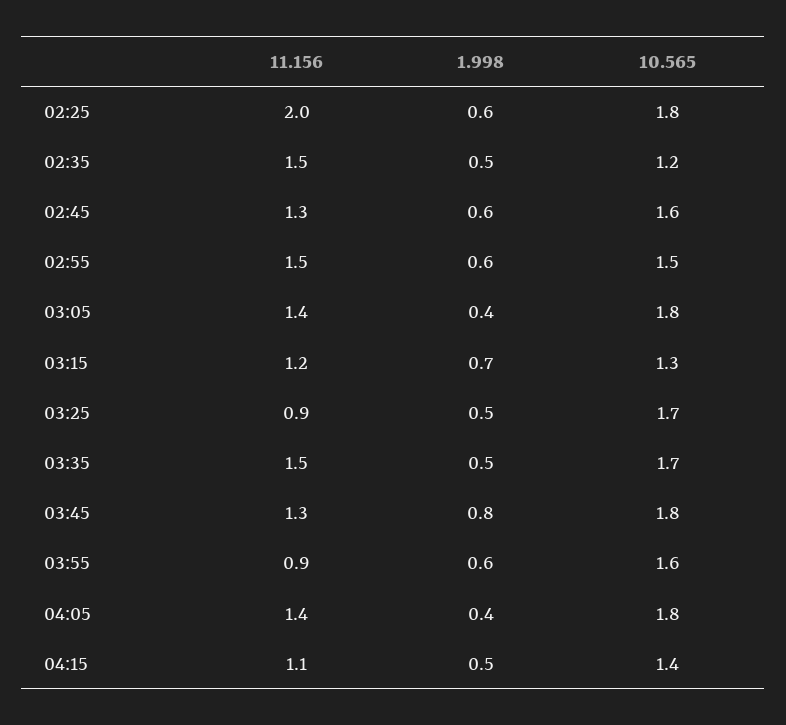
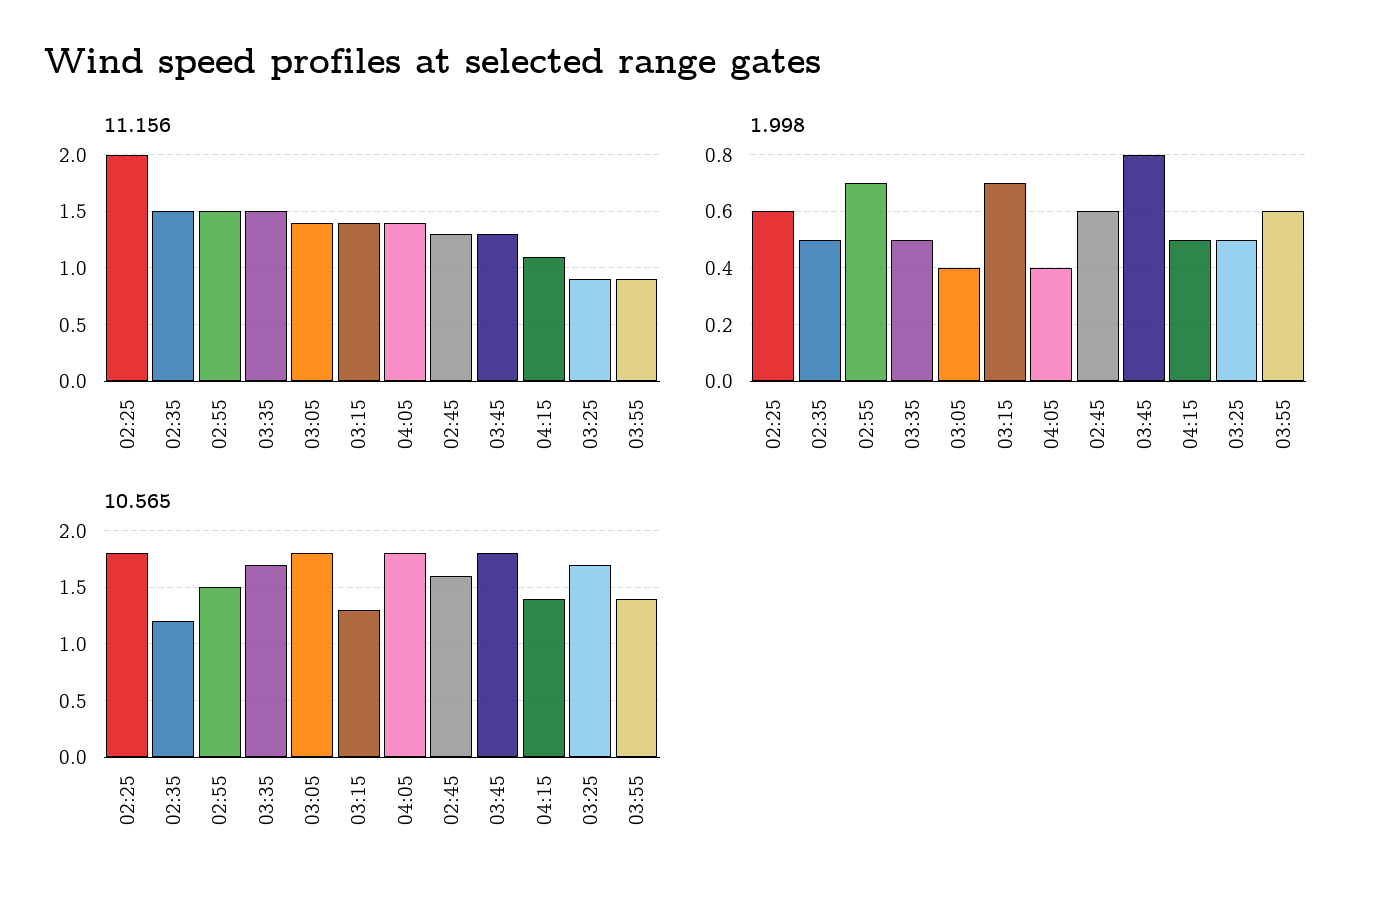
1.998, 02:55: 0.6 -> 0.7
11.156, 03:15: 1.2 -> 1.4
10.565, 03:55: 1.6 -> 1.4

